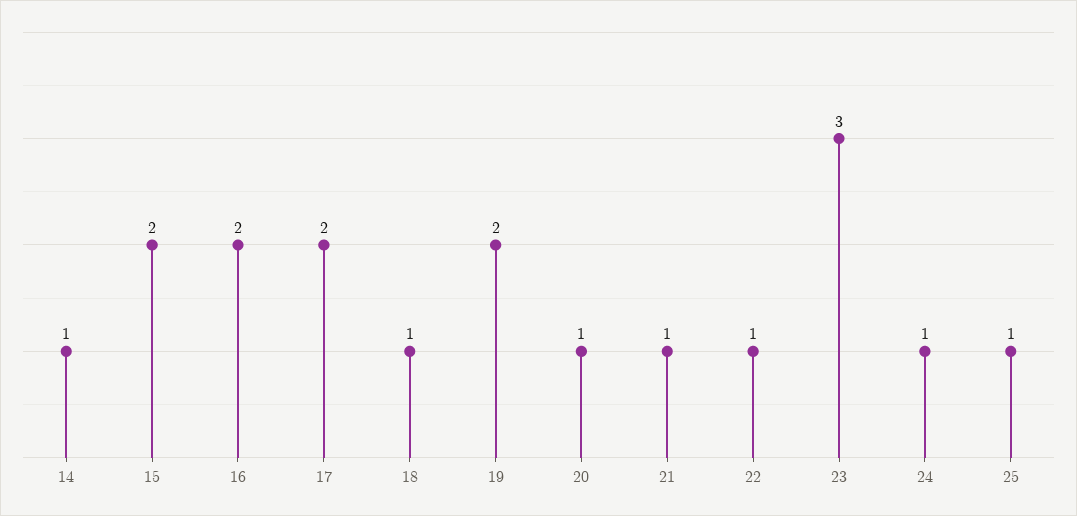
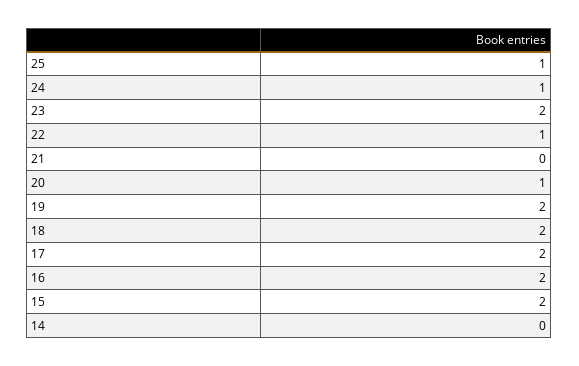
14: 1 -> 0
18: 1 -> 2
21: 1 -> 0
23: 3 -> 2

